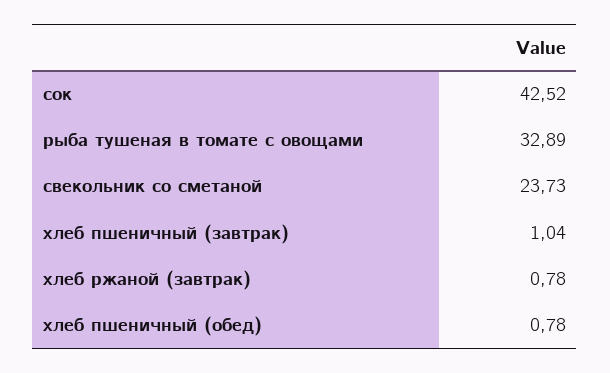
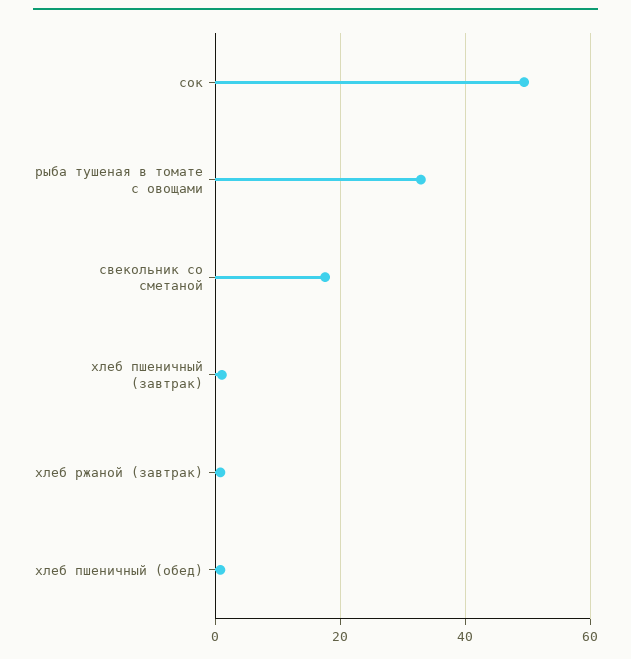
сок: 42.52 -> 50
свекольник со сметаной: 23.73 -> 18

